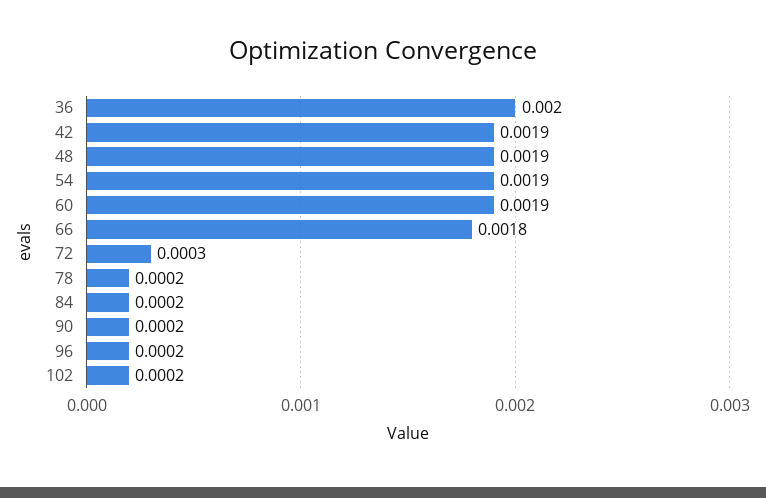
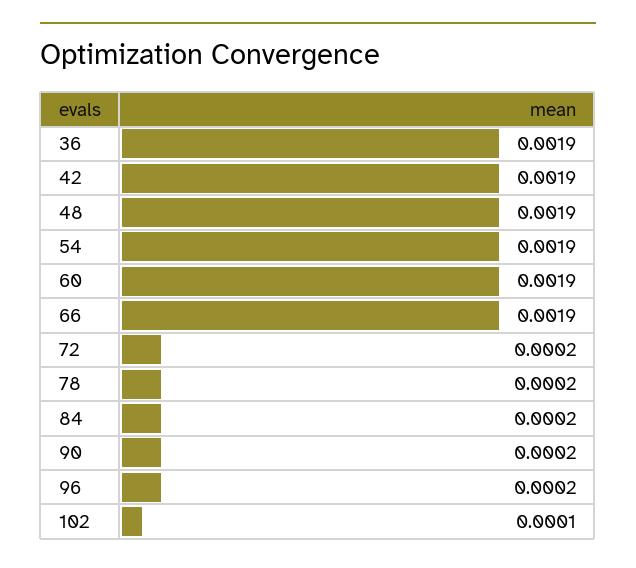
36: 0.002 -> 0.0019
66: 0.0018 -> 0.0019
72: 0.0003 -> 0.0002
102: 0.0002 -> 0.0001

